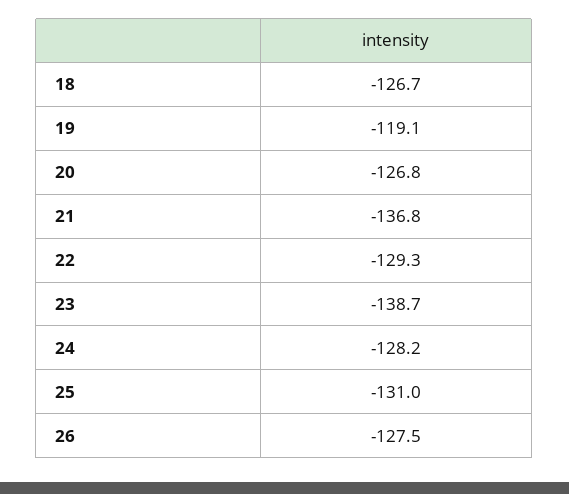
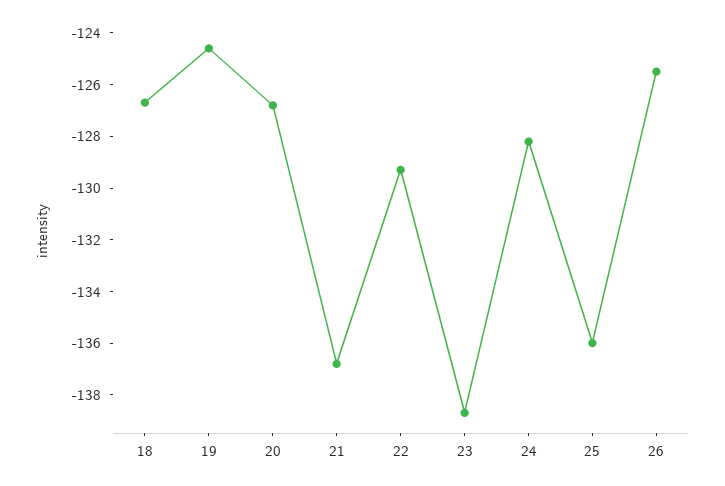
19: -119.1 -> -124.5
25: -131 -> -136
26: -127.5 -> -125.5

